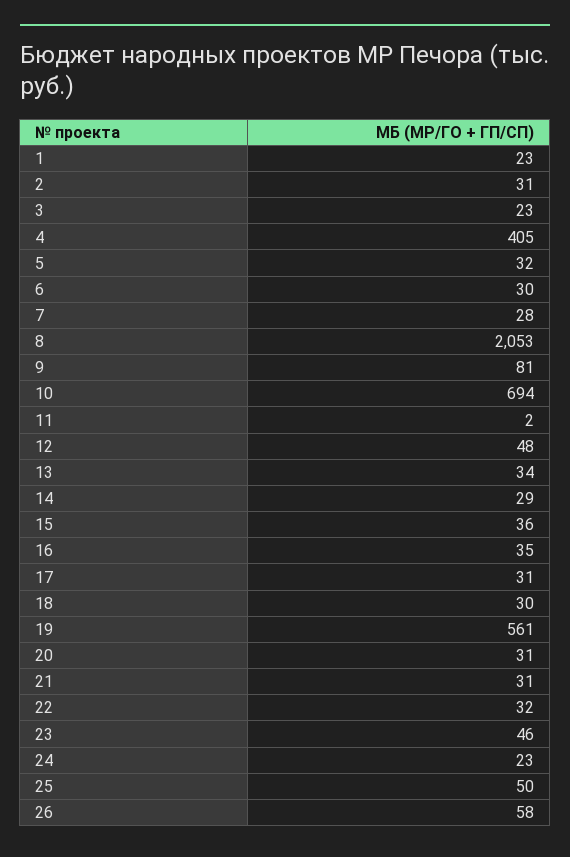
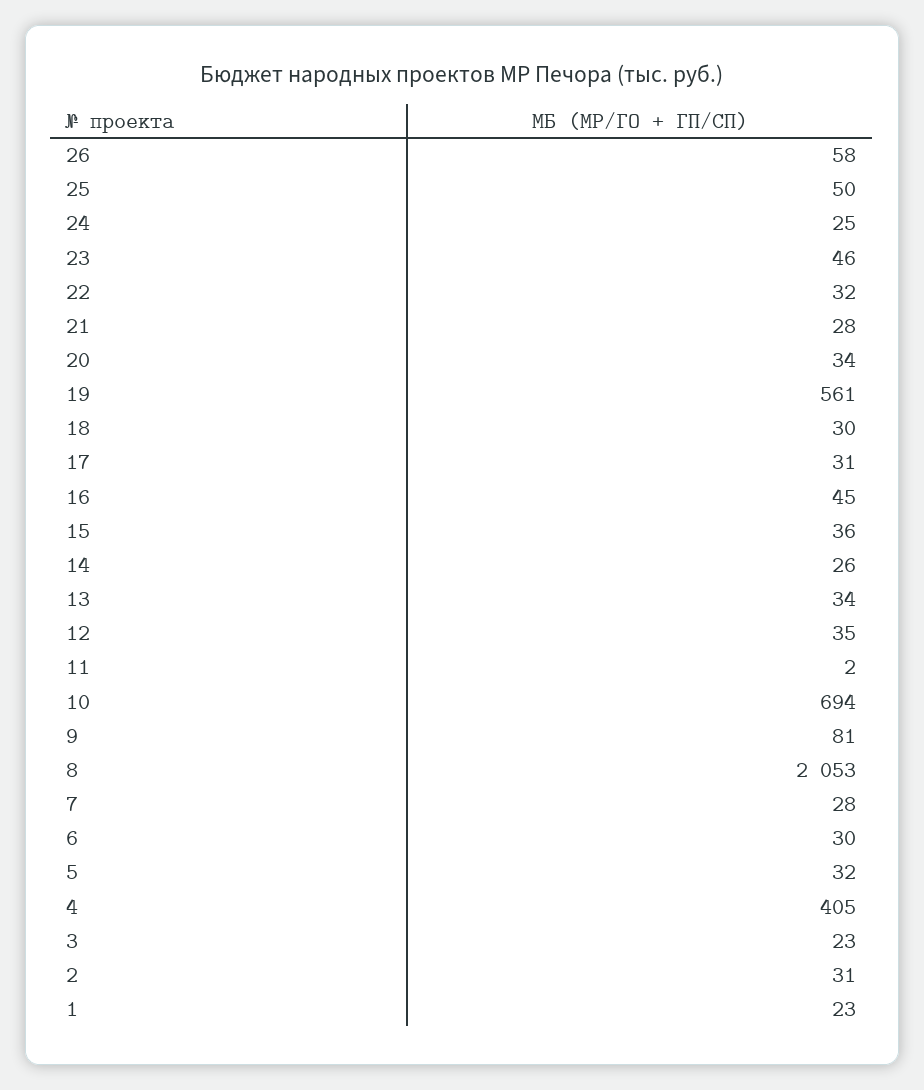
12: 48 -> 35
14: 29 -> 26
16: 35 -> 45
20: 31 -> 34
21: 31 -> 28
24: 23 -> 25

